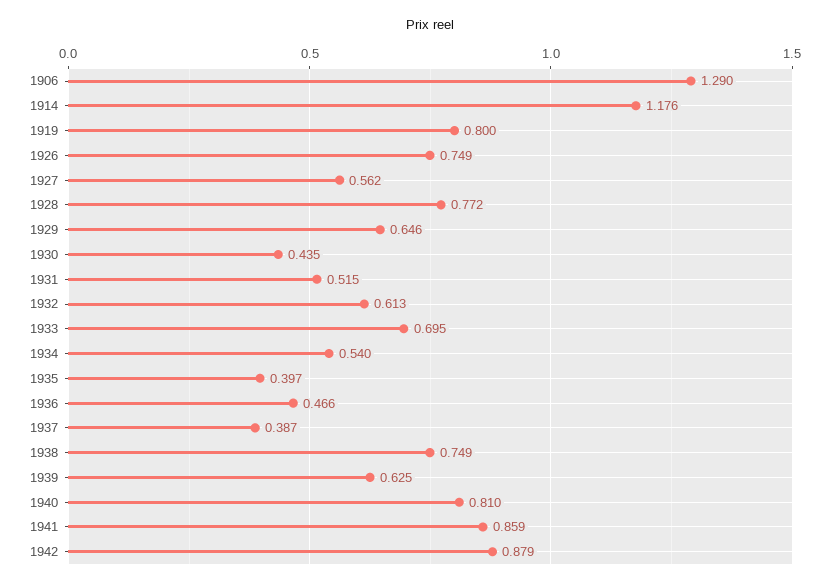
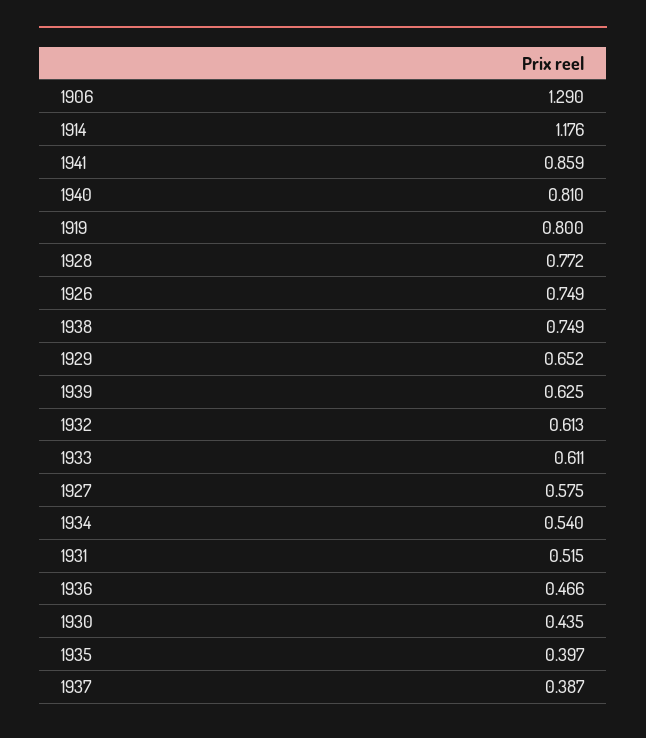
1927: 0.562 -> 0.575
1929: 0.646 -> 0.652
1933: 0.695 -> 0.611
1942: 0.879 -> none

